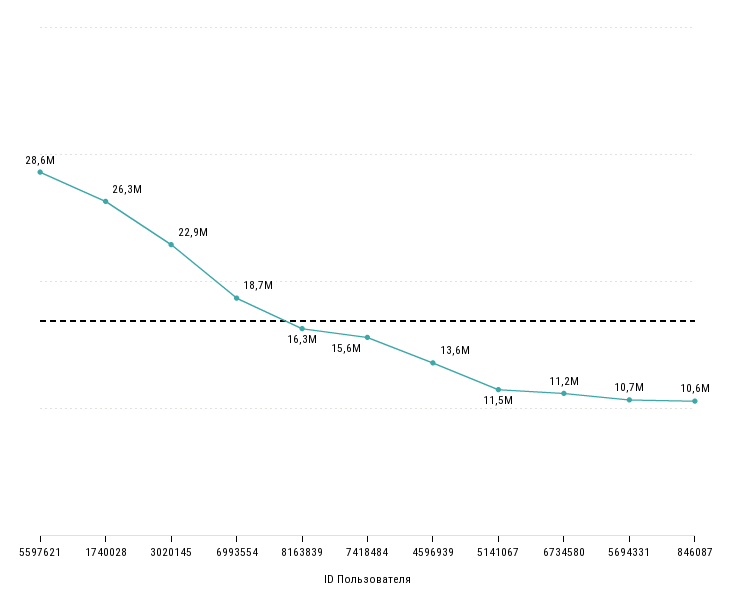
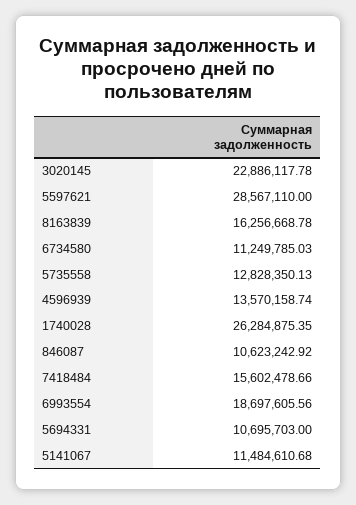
5735558: none -> 12828350.13

